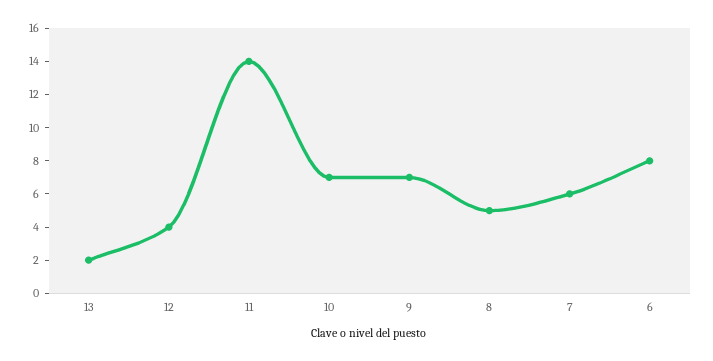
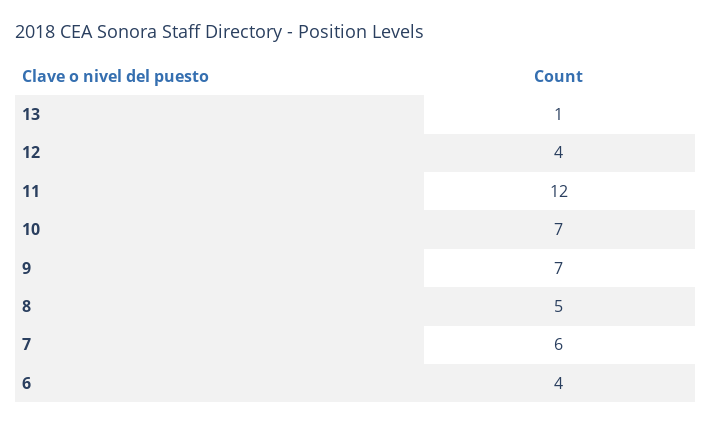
13: 2 -> 1
11: 14 -> 12
6: 8 -> 4

